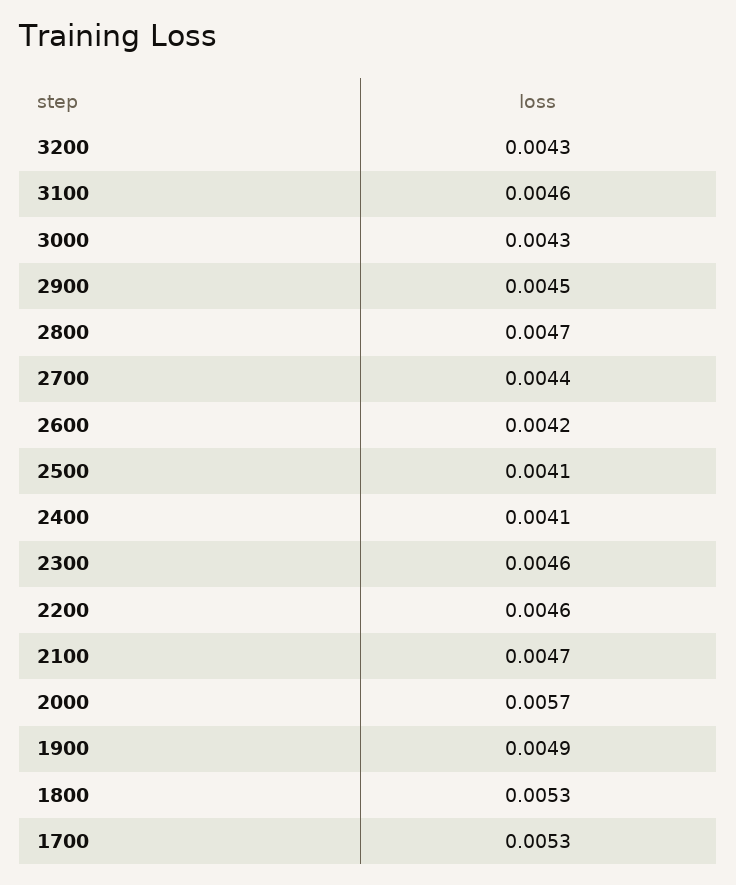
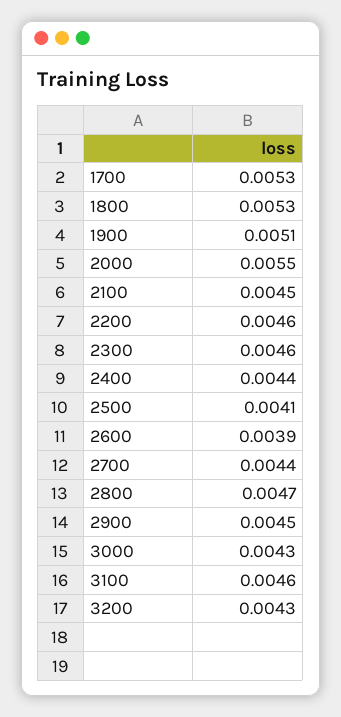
2600: 0.0042 -> 0.0039
2400: 0.0041 -> 0.0044
2100: 0.0047 -> 0.0045
2000: 0.0057 -> 0.0055
1900: 0.0049 -> 0.0051

